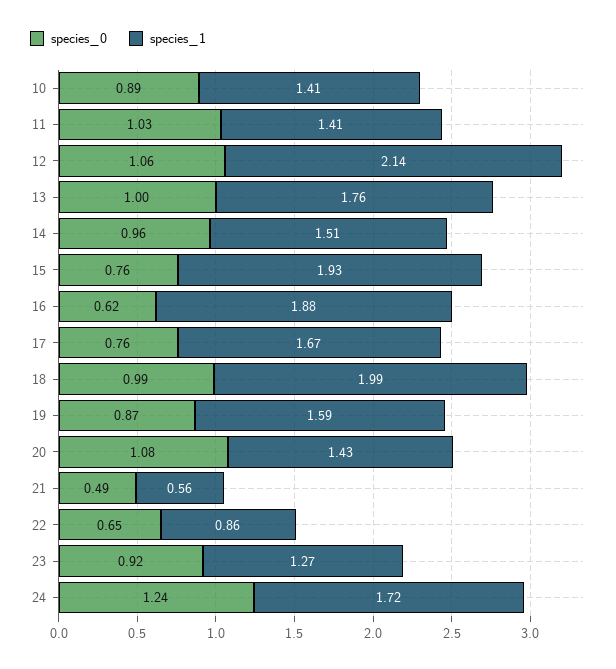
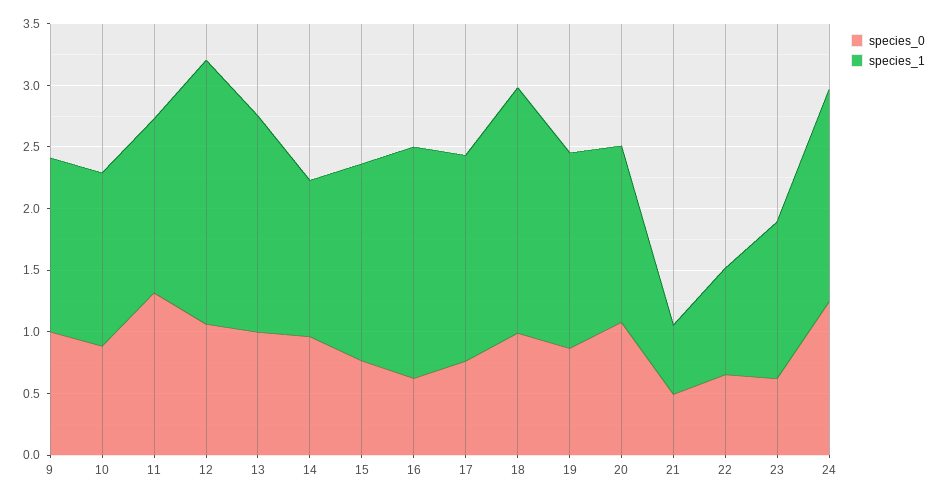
species_0, 11: 1.03 -> 1.3
species_1, 14: 1.51 -> 1.3
species_1, 15: 1.93 -> 1.6
species_0, 23: 0.92 -> 0.6
species_0, 9: none -> 1
species_1, 9: none -> 1.4

